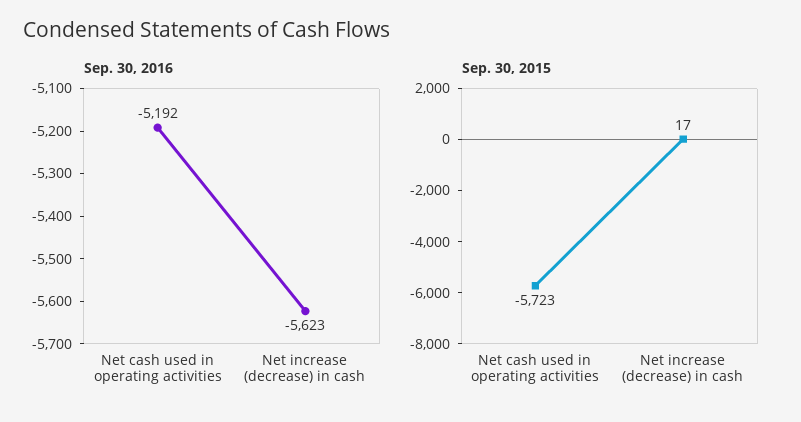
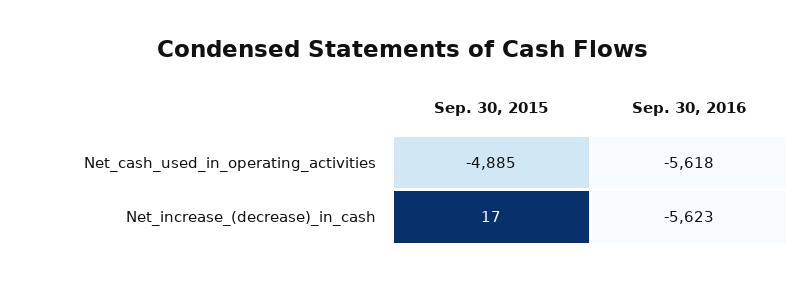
Sep. 30, 2016, Net cash used in operating activities: -5192 -> -5618
Sep. 30, 2015, Net cash used in operating activities: -5723 -> -4885

